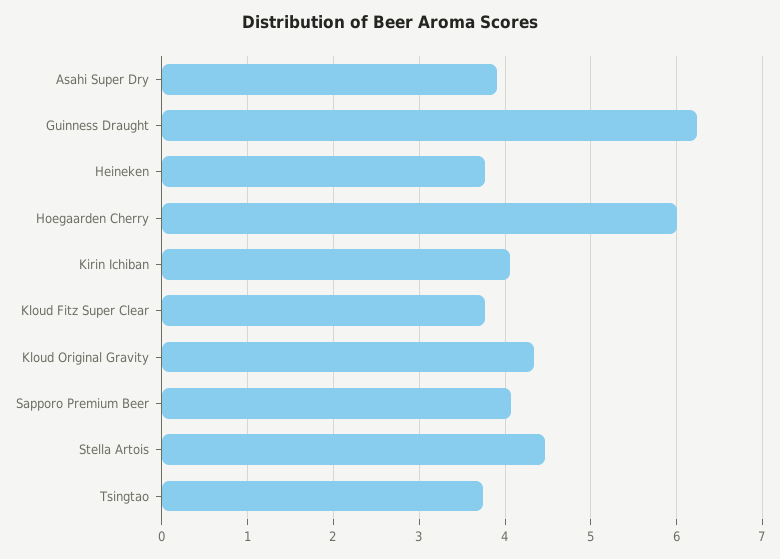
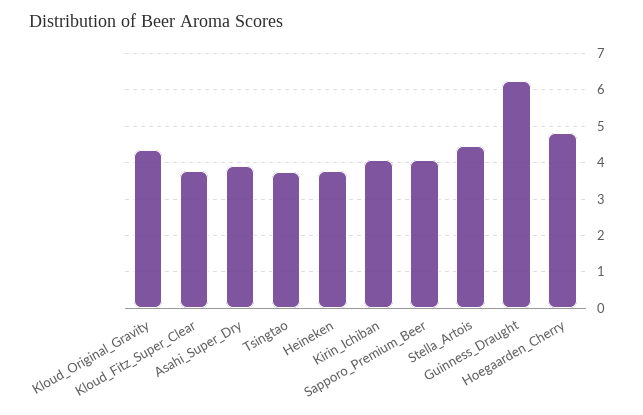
Hoegaarden Cherry: 6 -> 4.8

